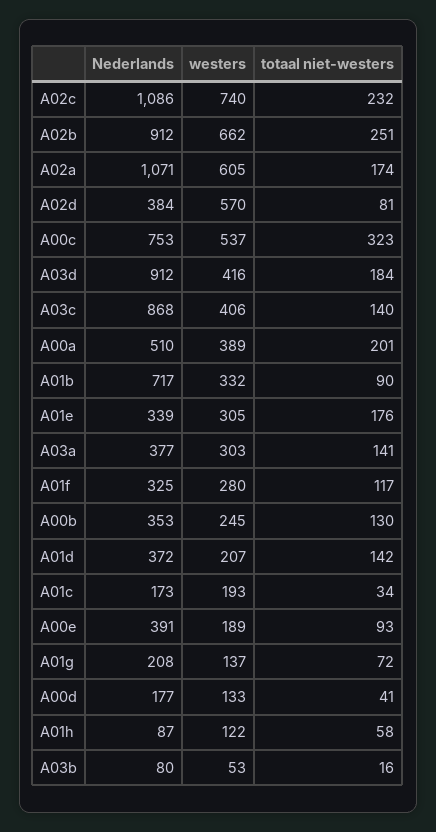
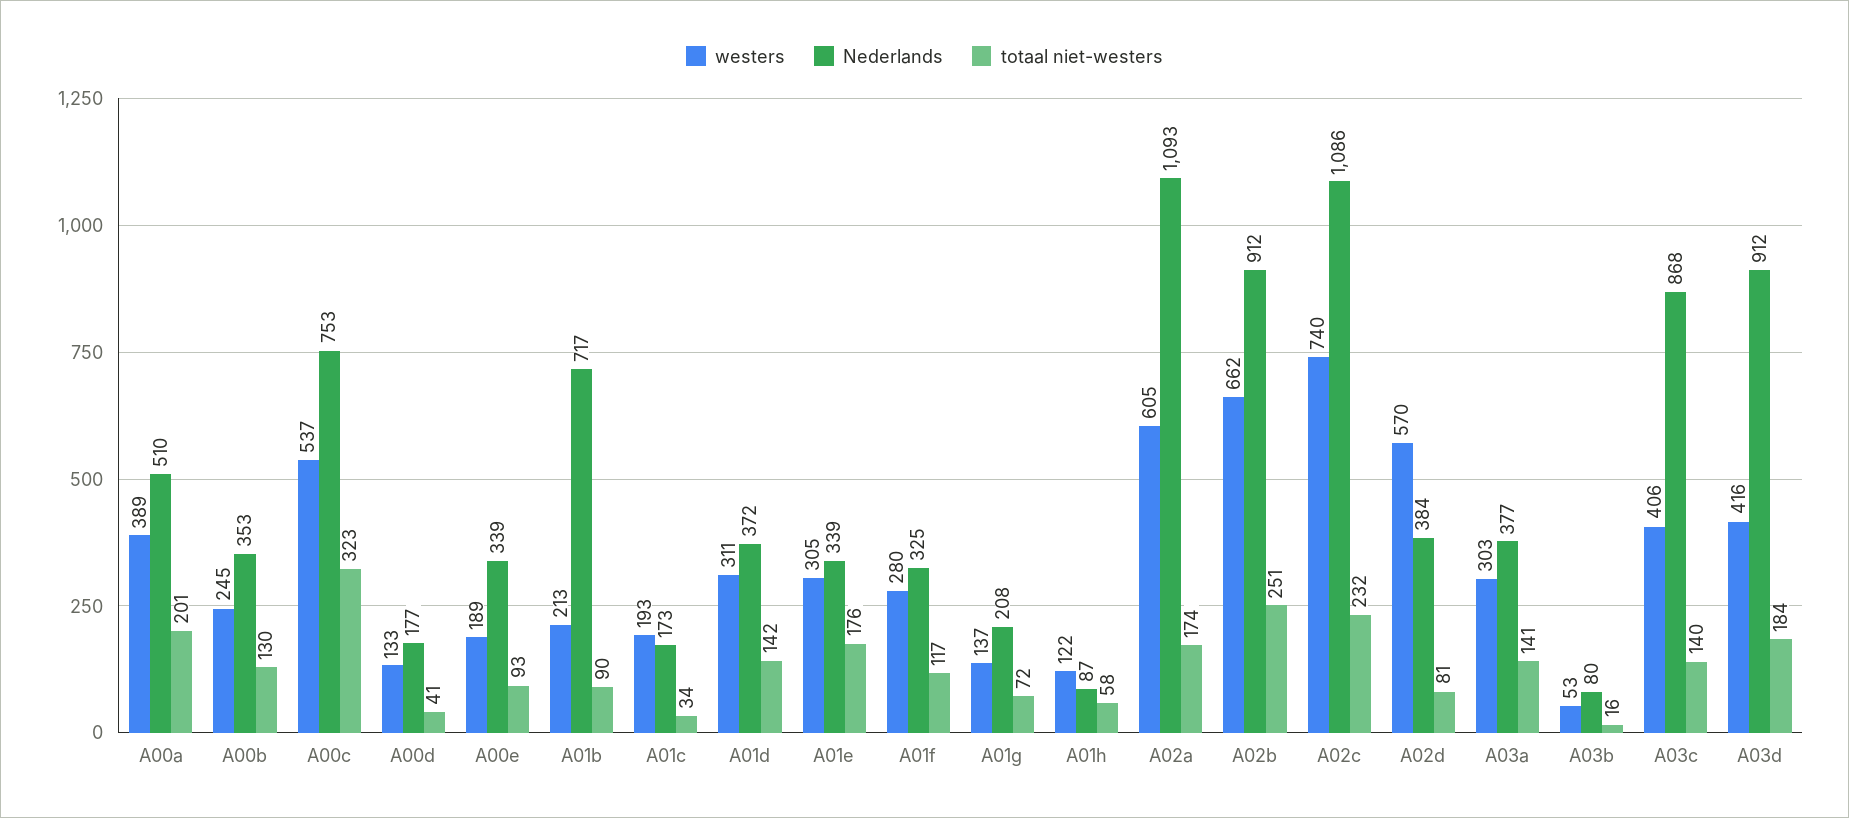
Nederlands, A02a: 1071 -> 1093
westers, A01b: 332 -> 213
westers, A01d: 207 -> 311
Nederlands, A00e: 391 -> 339

